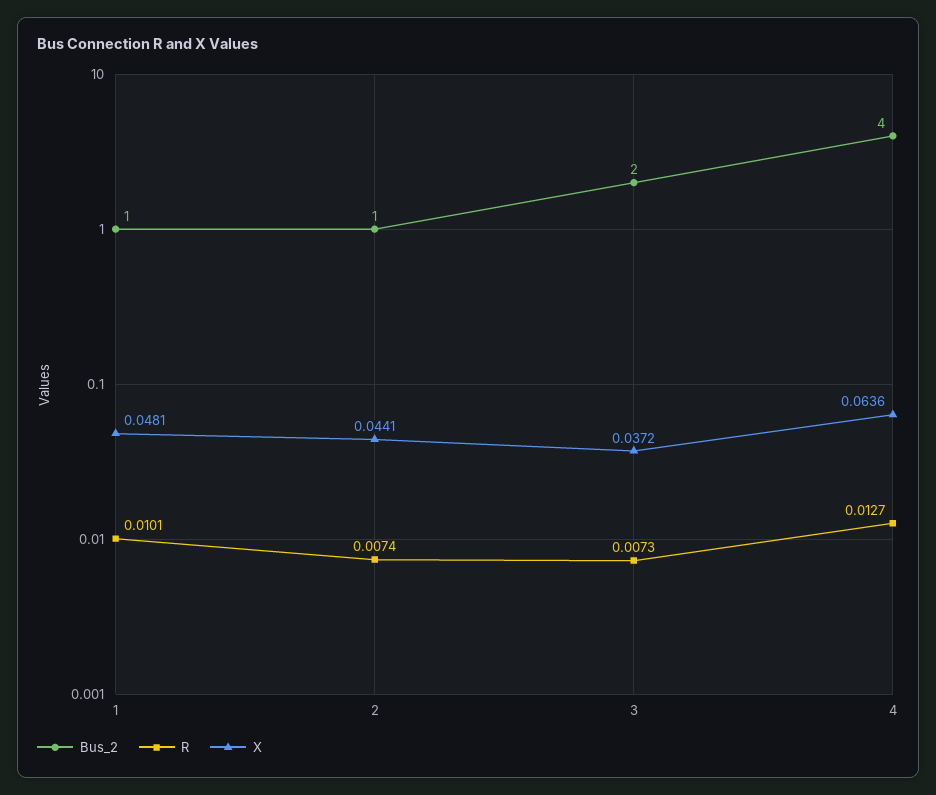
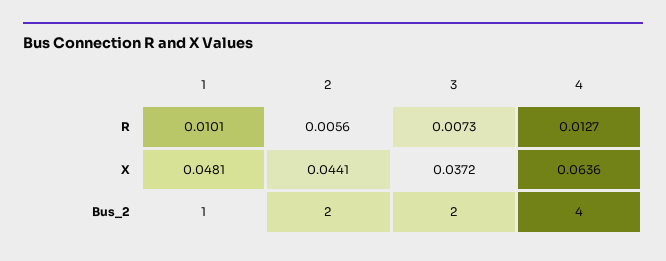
Bus_2, 2: 1 -> 2
R, 2: 0.0074 -> 0.0056

